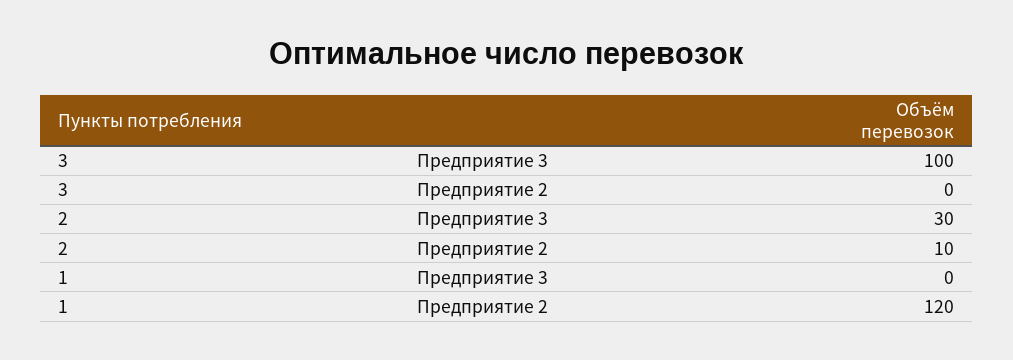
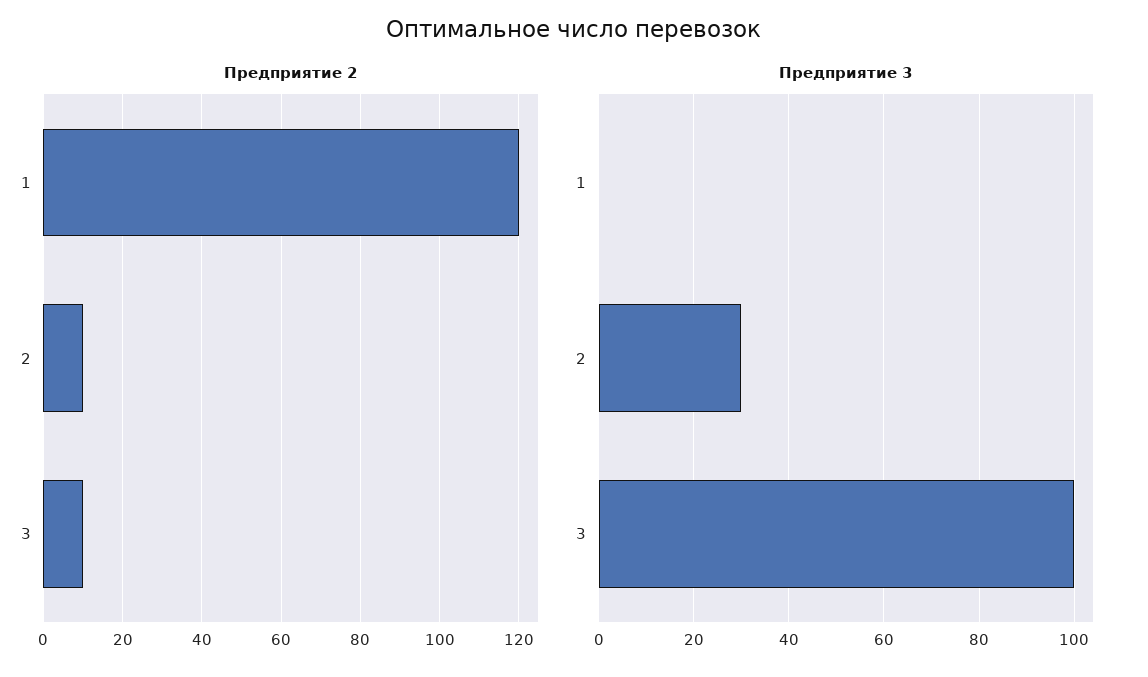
Предприятие 2, 3: 0 -> 10

